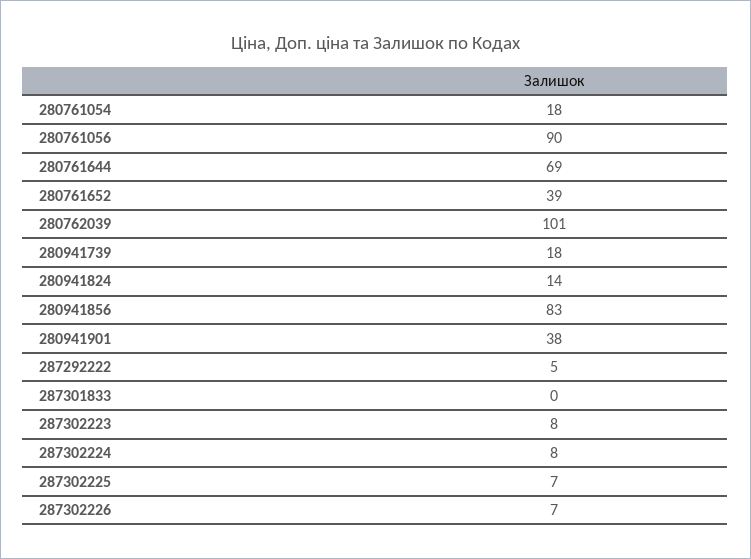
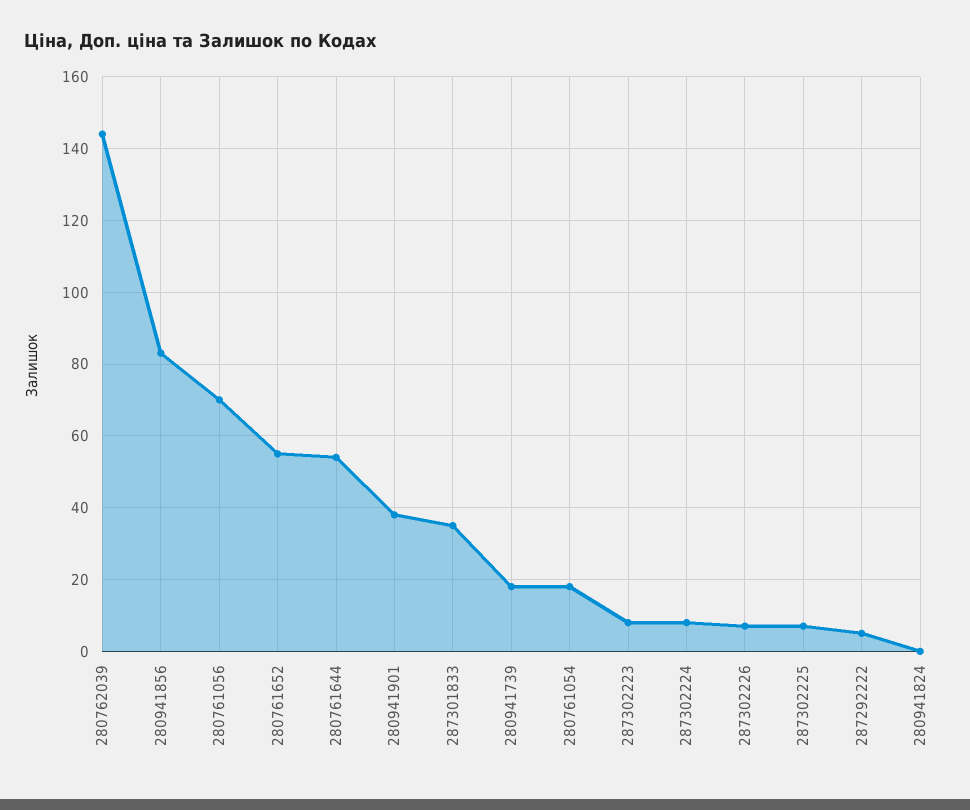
280761056: 90 -> 70
280761644: 69 -> 55
280761652: 39 -> 55
280762039: 101 -> 145
280941824: 14 -> 0
287301833: 0 -> 35

